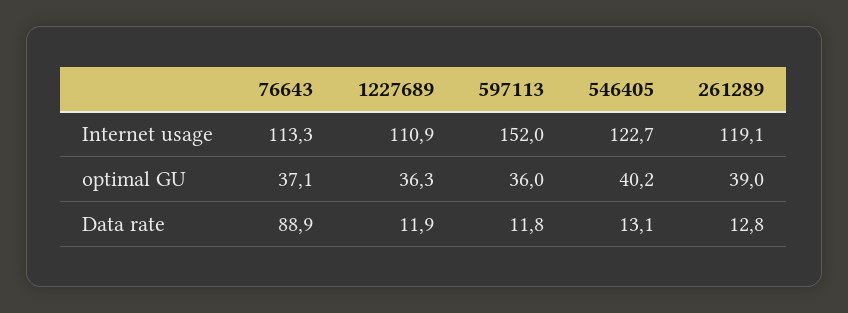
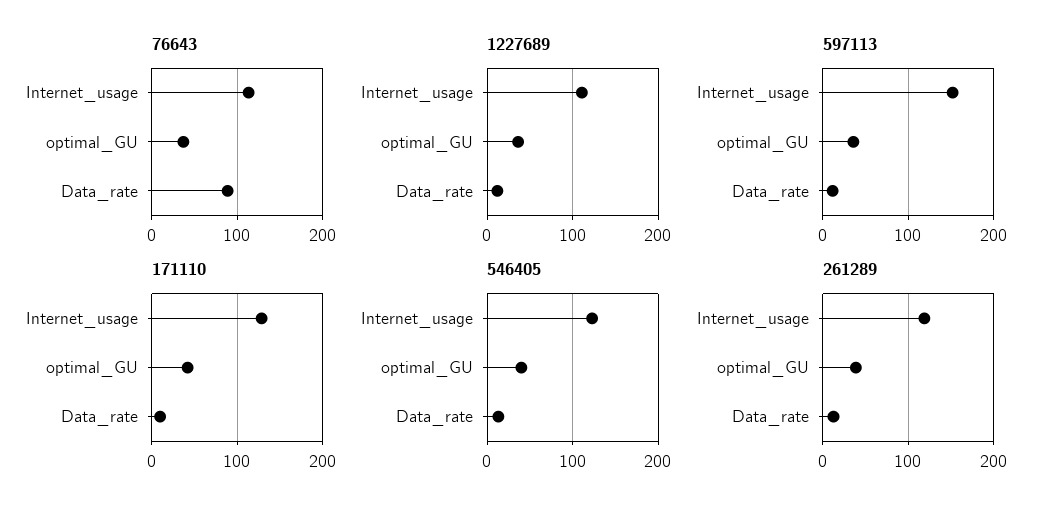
171110, Internet usage: none -> 130
171110, optimal GU: none -> 40
171110, Data rate: none -> 10

